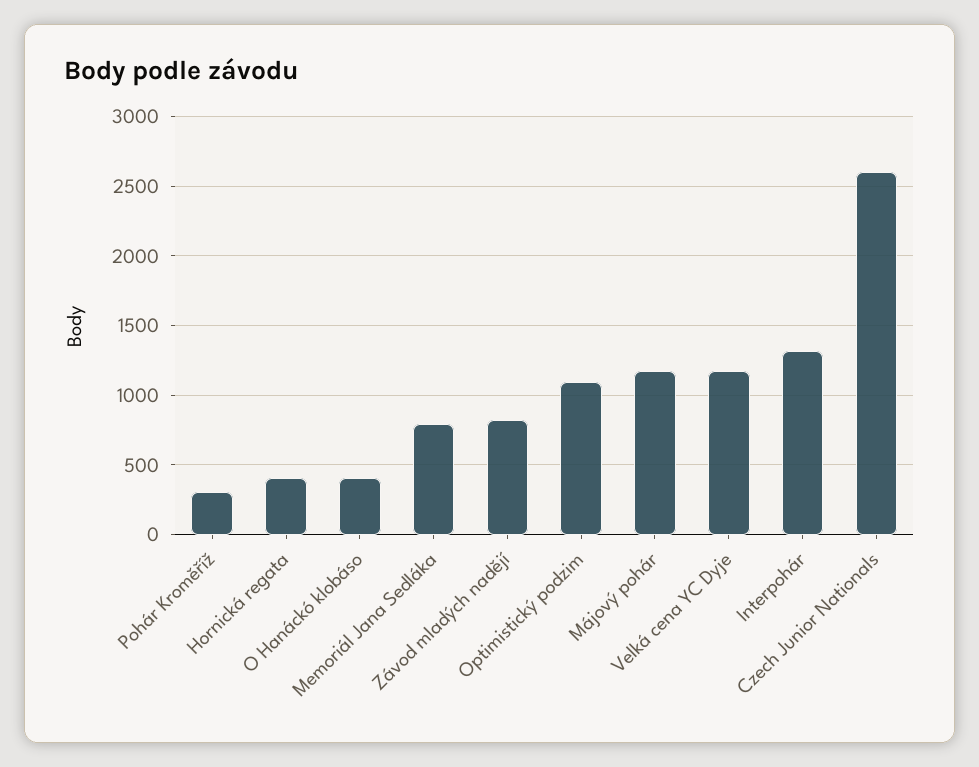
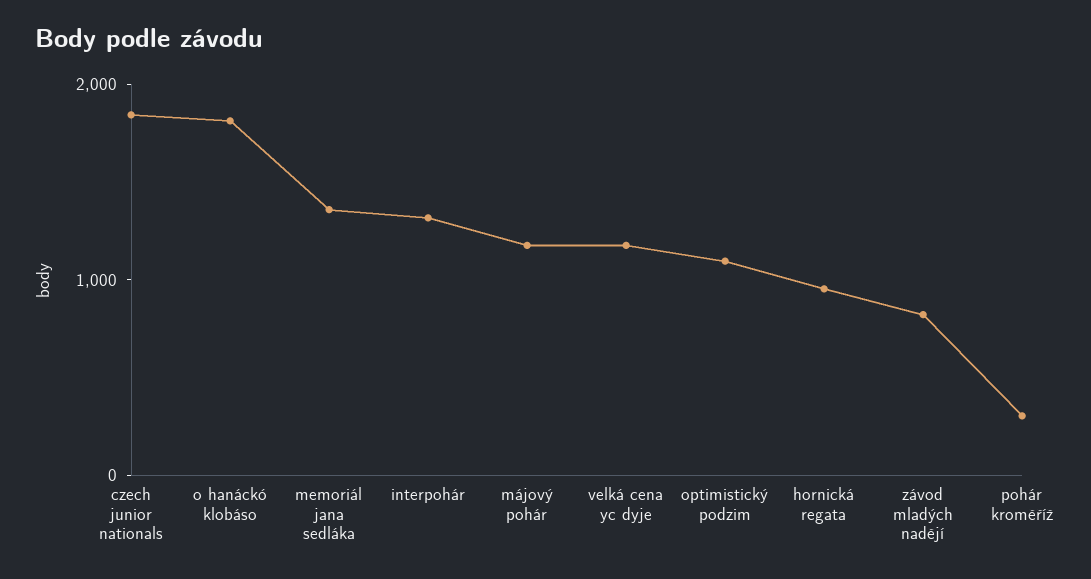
Hornická regata: 400 -> 1000
O Hanáckó klobáso: 400 -> 1800
Memoriál Jana Sedláka: 800 -> 1400
Czech Junior Nationals: 2600 -> 1800

